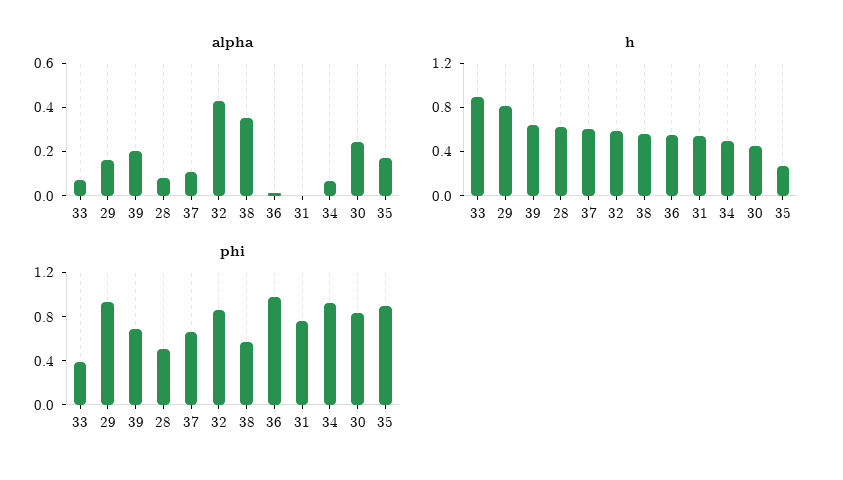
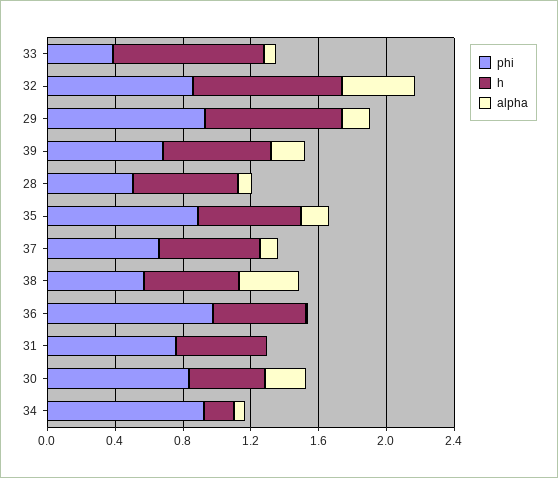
h, 32: 0.6 -> 0.9
h, 34: 0.5 -> 0.2
h, 35: 0.3 -> 0.6

